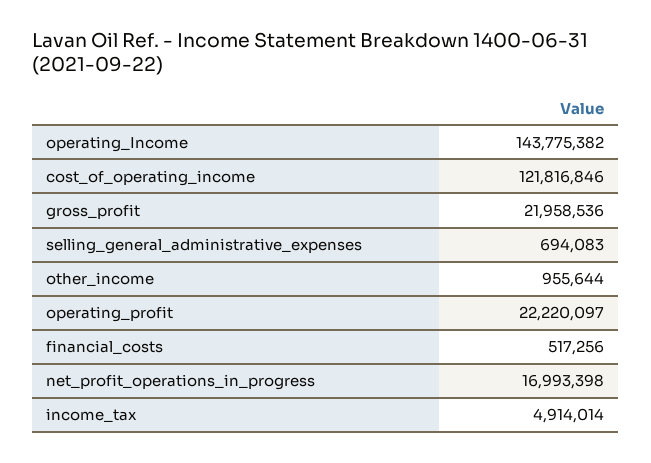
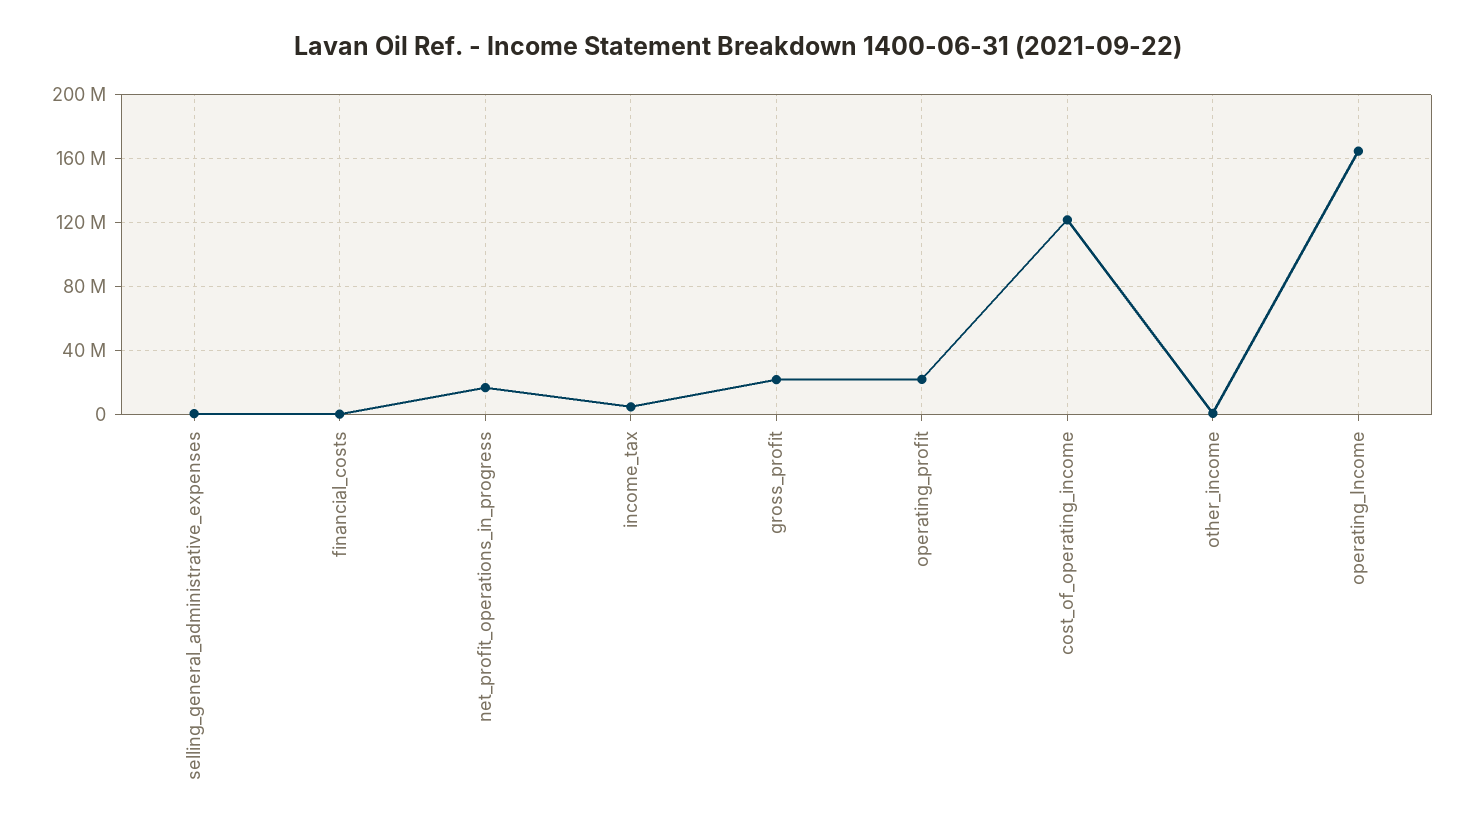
operating_Income: 143775382 -> 165000000

